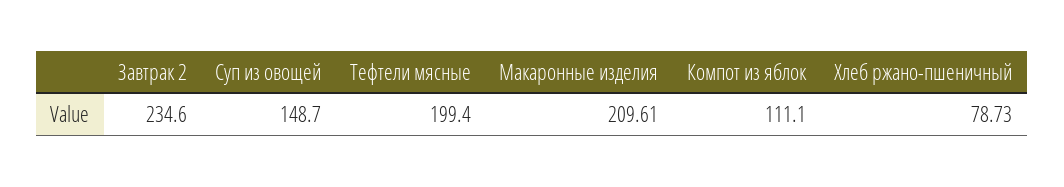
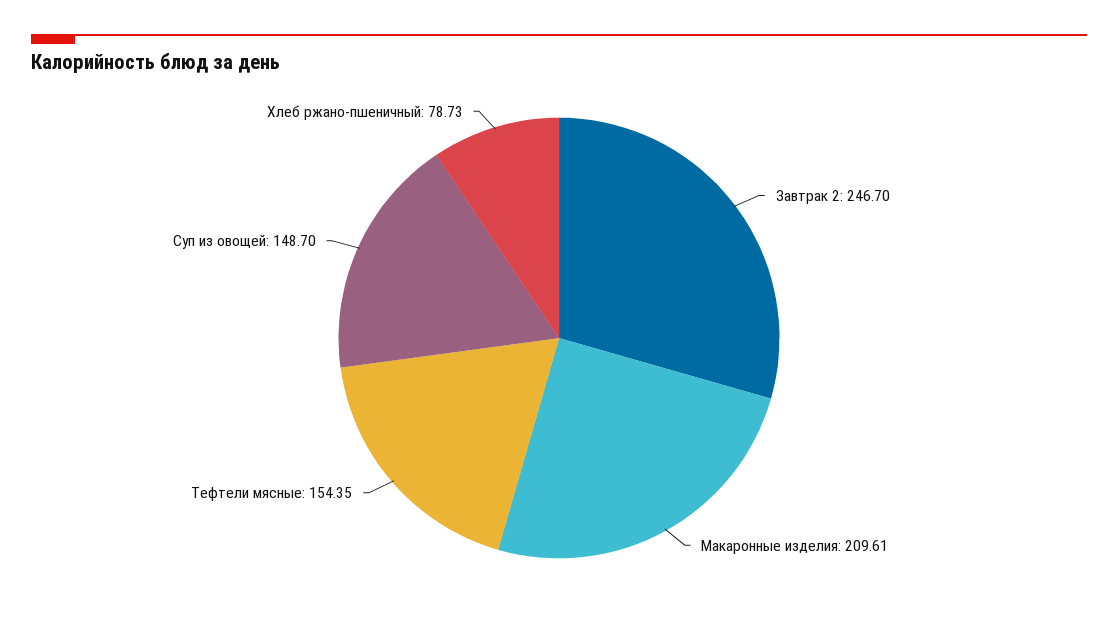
Завтрак 2: 234.6 -> 246.7
Тефтели мясные: 199.4 -> 154.35
Компот из яблок: 111.1 -> none

